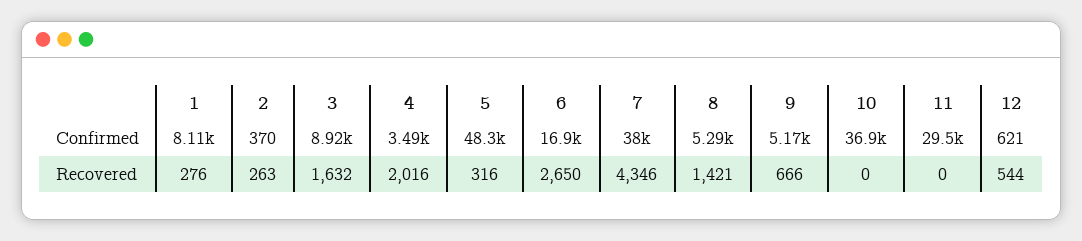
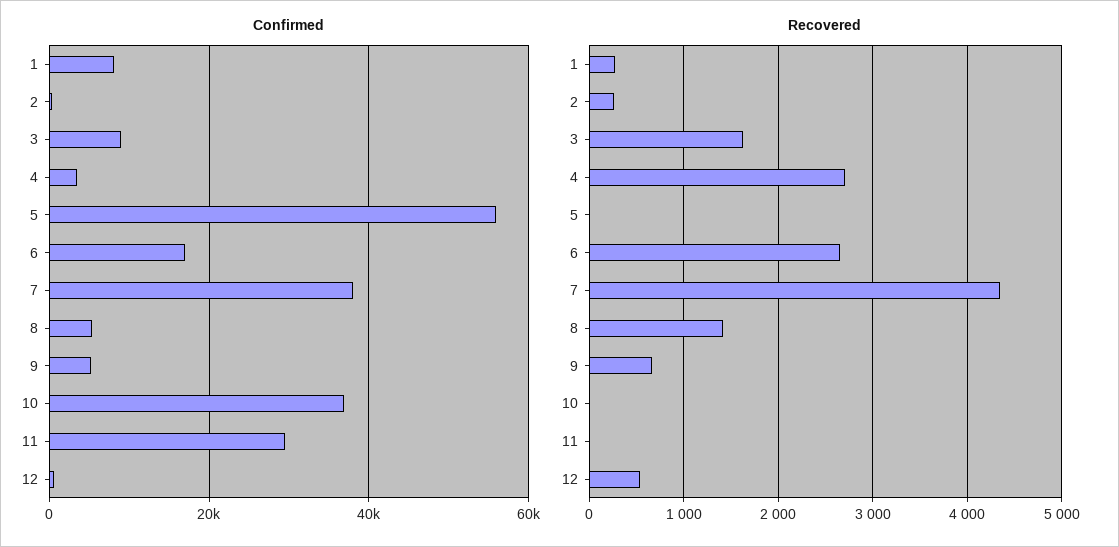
Confirmed, 5: 48300 -> 56000
Recovered, 4: 2016 -> 2700
Recovered, 5: 316 -> 0

